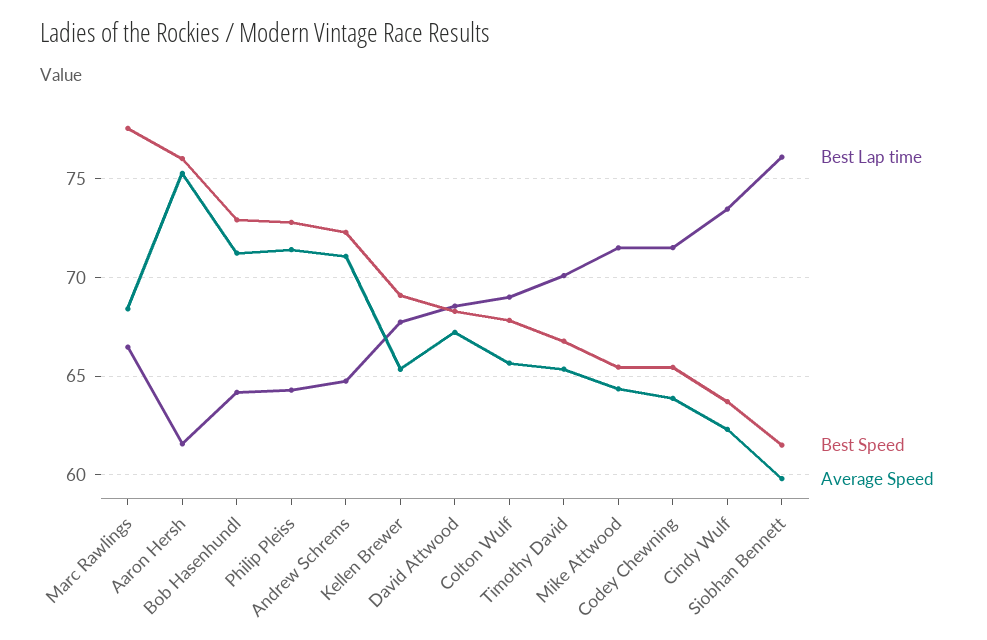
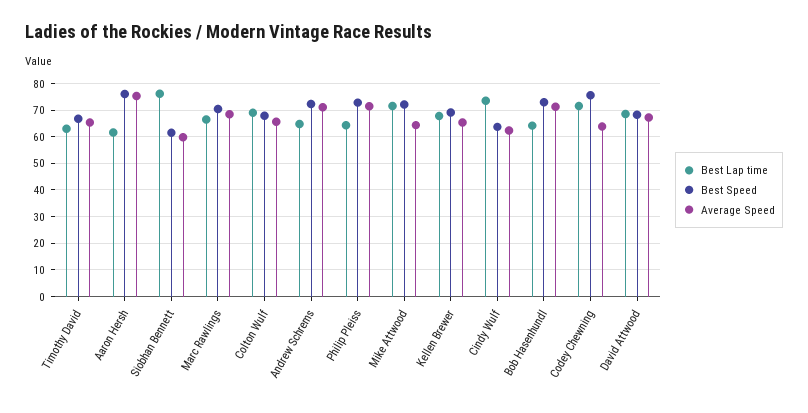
Best Speed, Marc Rawlings: 77.5 -> 70
Best Lap time, Timothy David: 70 -> 62.5
Best Speed, Mike Attwood: 65.5 -> 72.5
Best Speed, Codey Chewning: 65.5 -> 75

